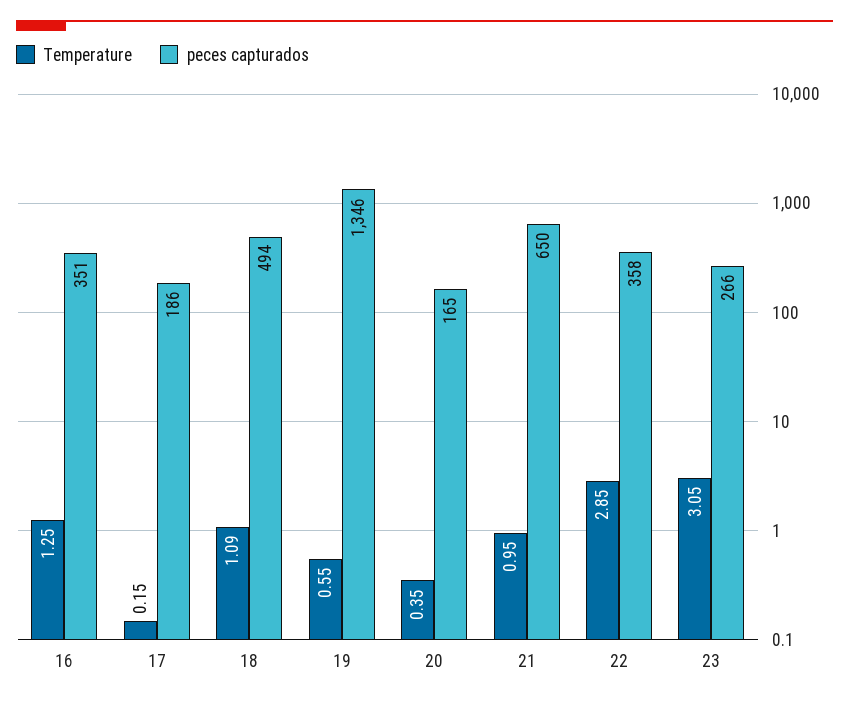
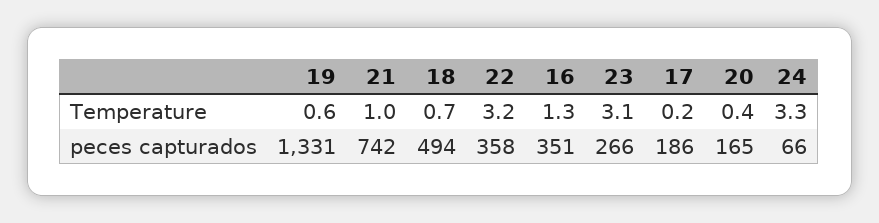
Temperature, 18: 1.09 -> 0.7
peces capturados, 19: 1346 -> 1331
peces capturados, 21: 650 -> 742
Temperature, 22: 2.85 -> 3.2
Temperature, 24: none -> 3.3
peces capturados, 24: none -> 66

